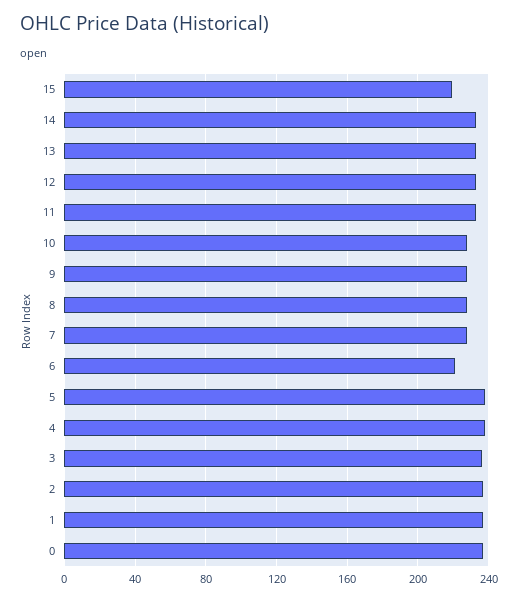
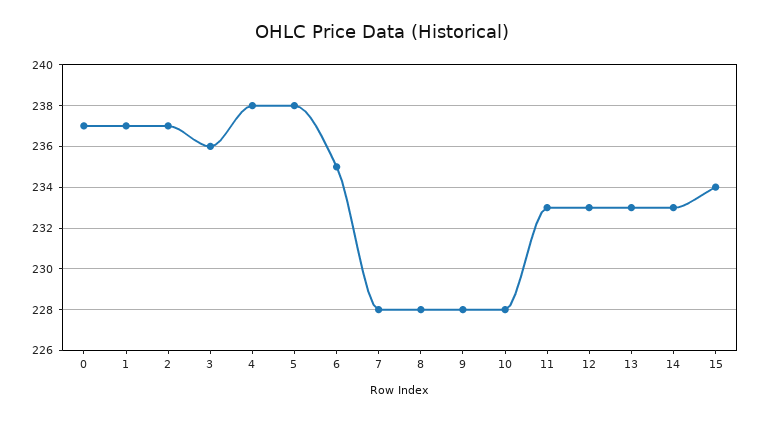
15: 220 -> 234
6: 220 -> 235

